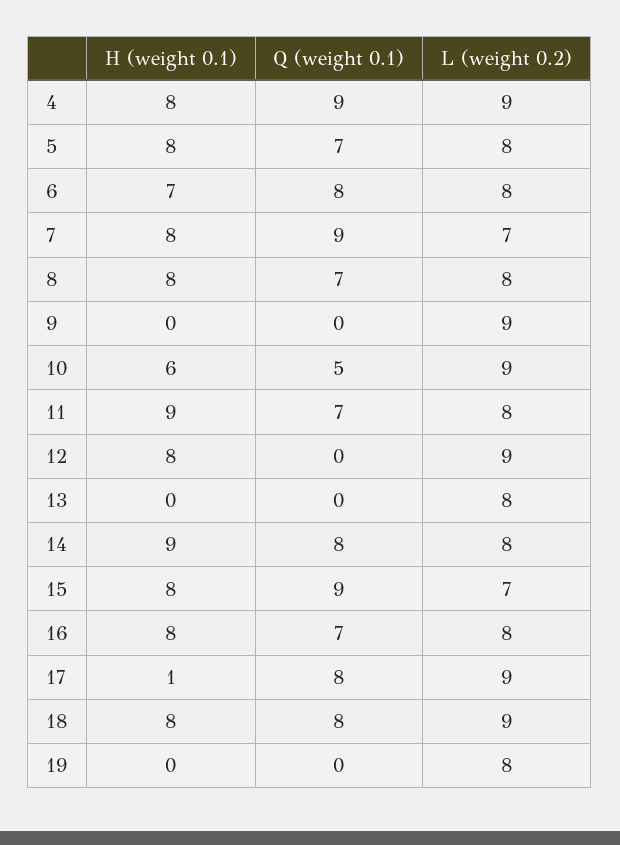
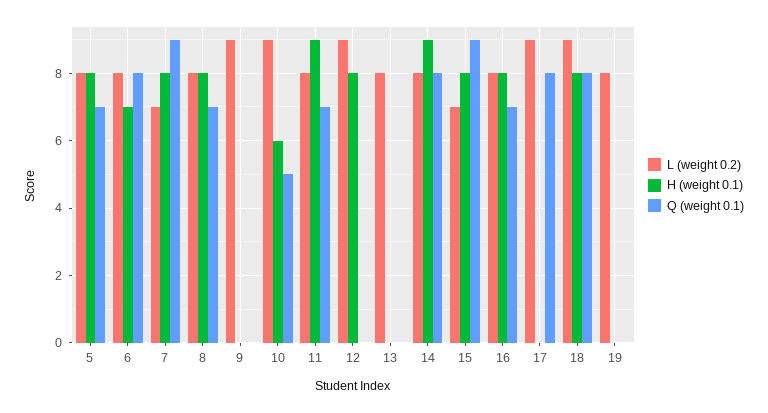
H (weight 0.1), 4: 8 -> none
Q (weight 0.1), 4: 9 -> none
L (weight 0.2), 4: 9 -> none
H (weight 0.1), 17: 1 -> 0

